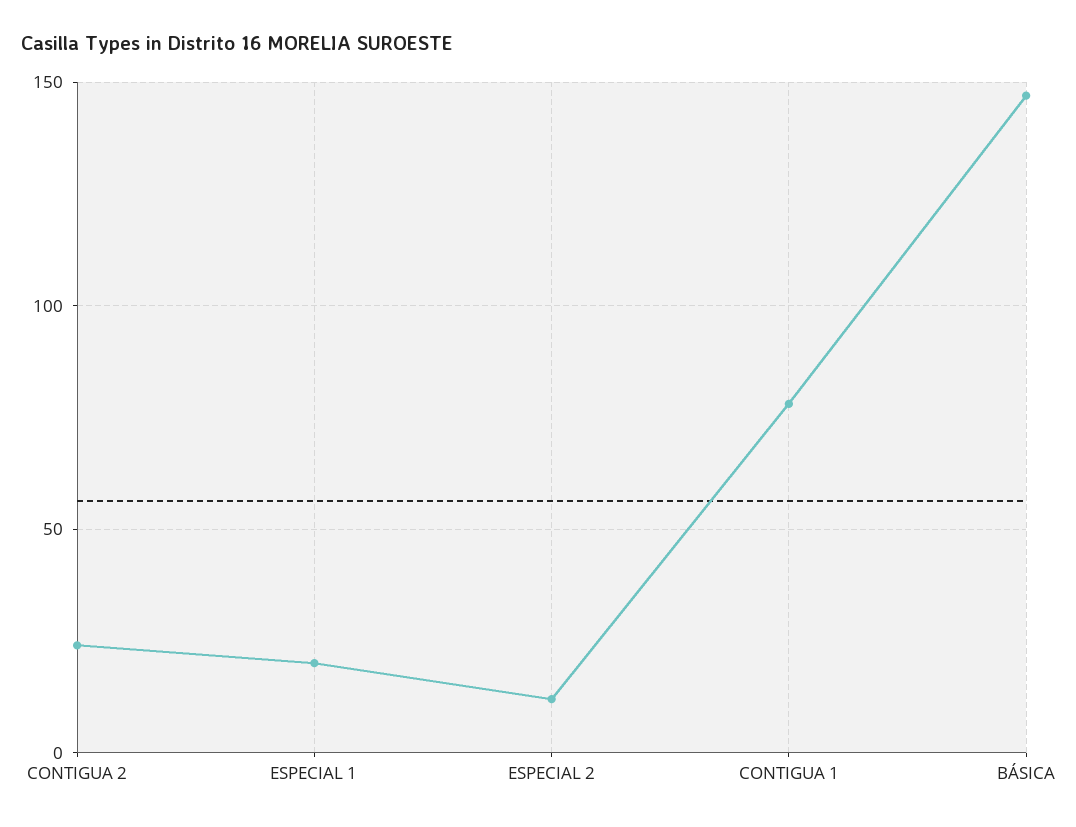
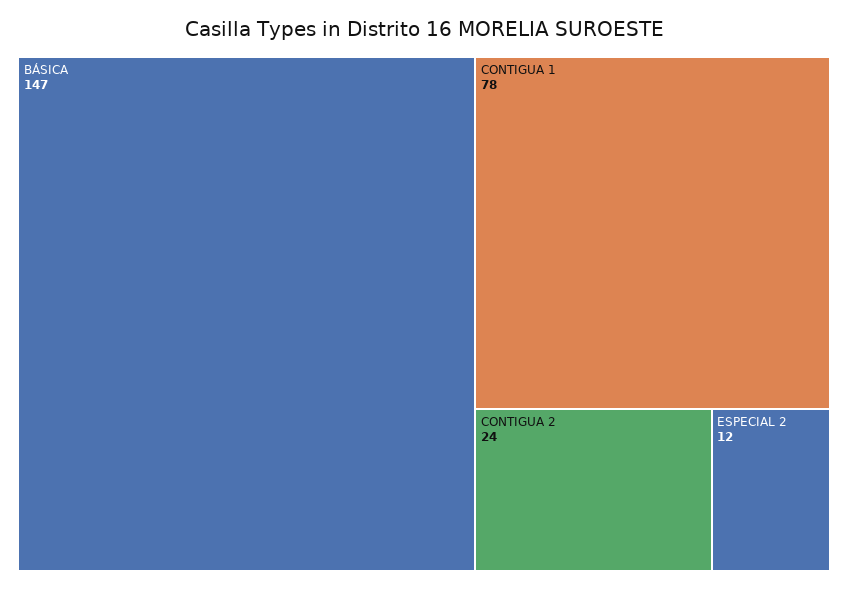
ESPECIAL 1: 20 -> none

